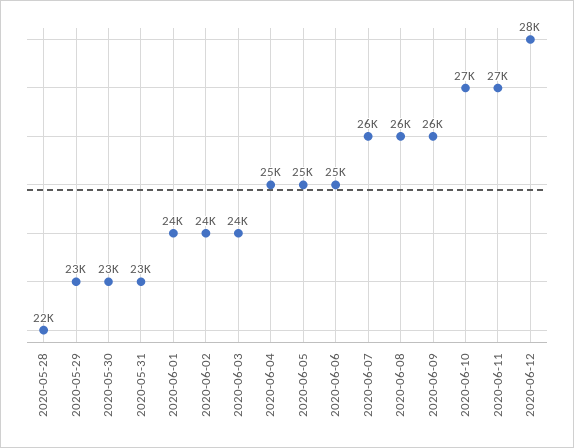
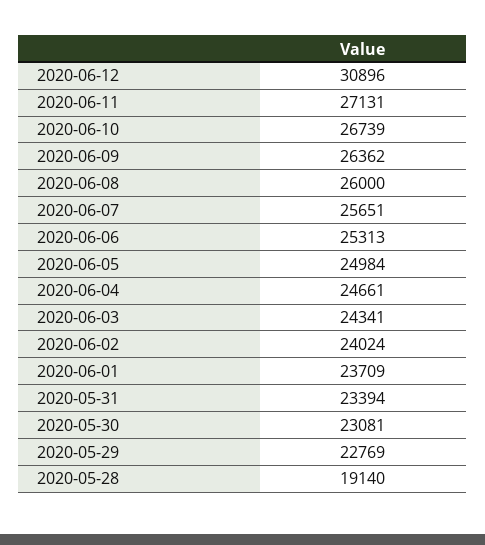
2020-05-28: 22000 -> 19140
2020-06-12: 28000 -> 30896

